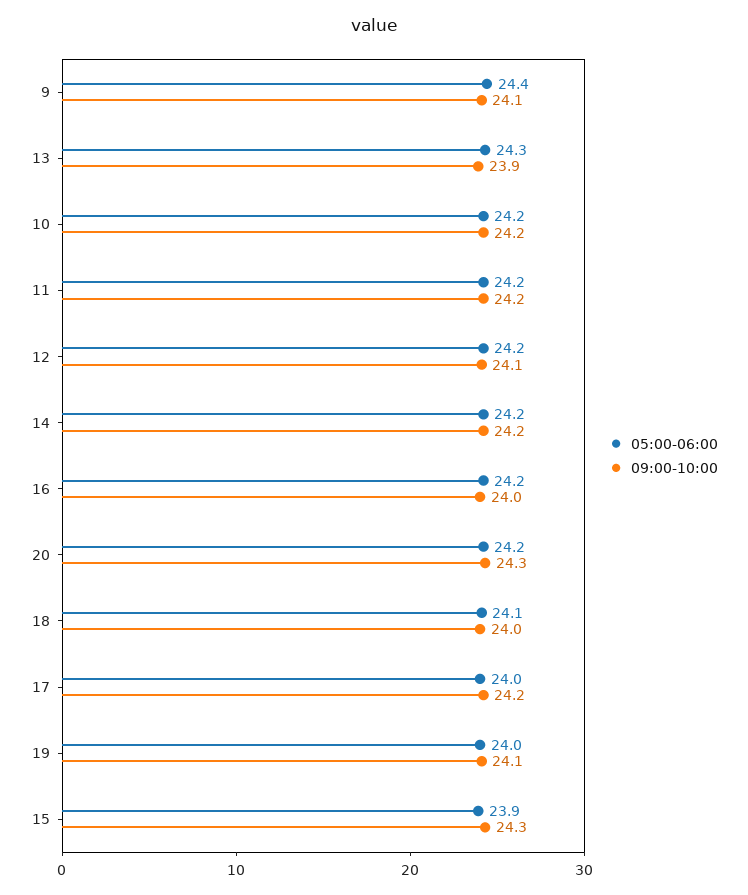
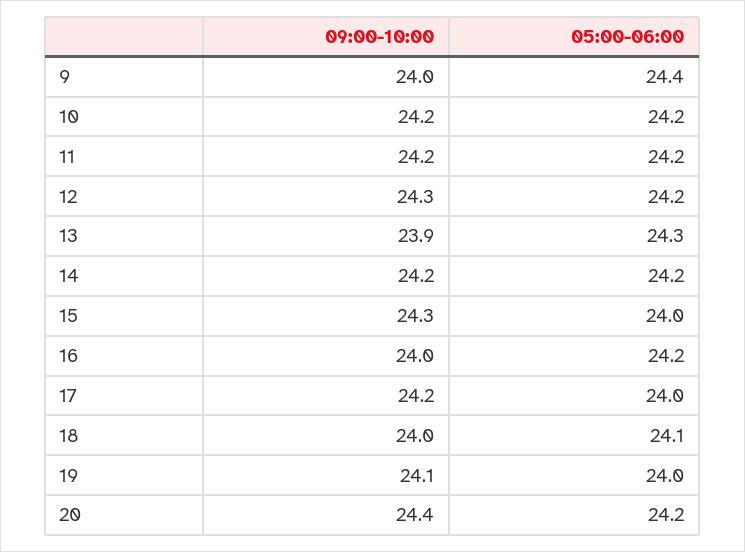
09:00-10:00, 9: 24.1 -> 24
09:00-10:00, 12: 24.1 -> 24.3
09:00-10:00, 20: 24.3 -> 24.4
05:00-06:00, 15: 23.9 -> 24

